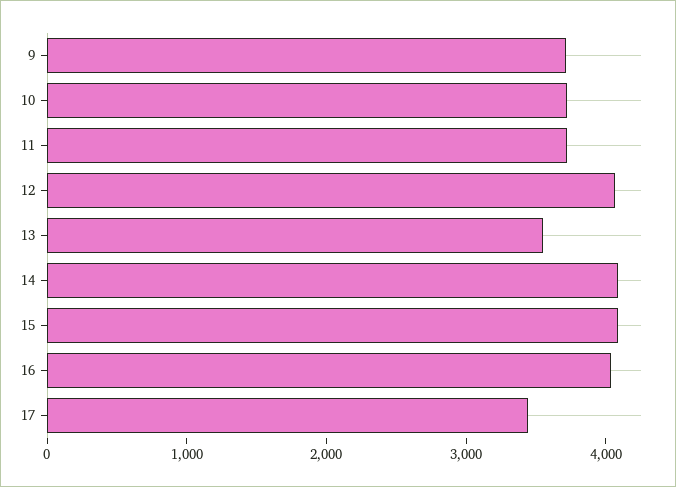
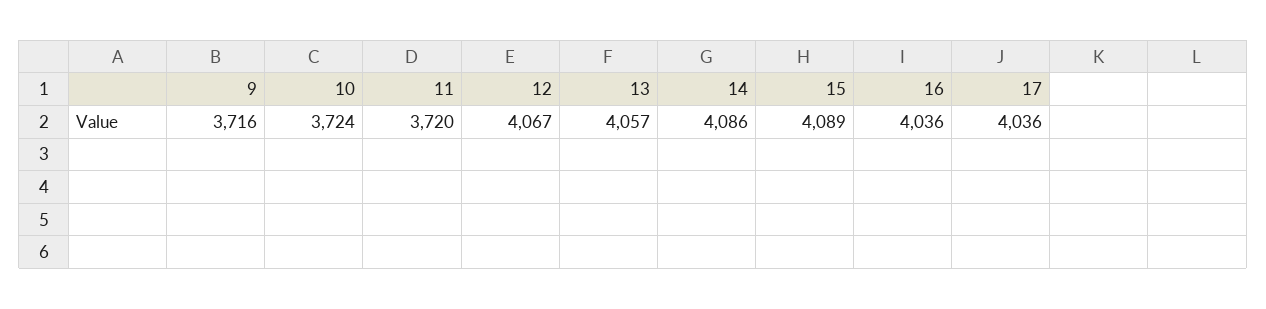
13: 3600 -> 4057
17: 3400 -> 4036

